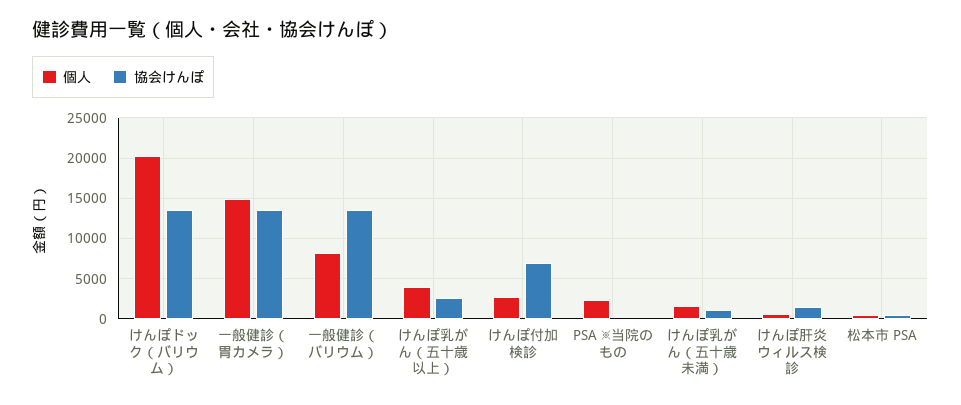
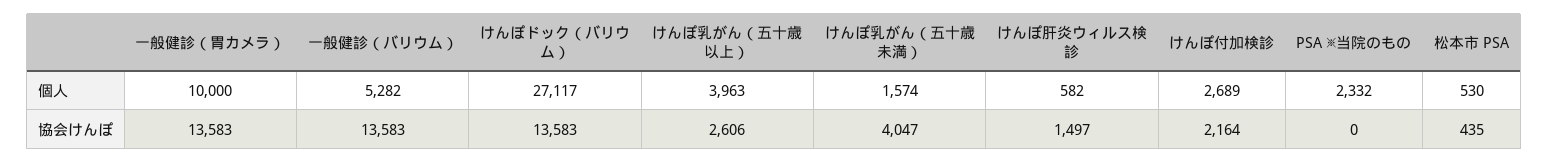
個人, けんぽドック（バリウム）: 20000 -> 27117
個人, 一般健診（胃カメラ）: 15000 -> 10000
個人, 一般健診（バリウム）: 8000 -> 5282
協会けんぽ, けんぽ付加検診: 7000 -> 2164
協会けんぽ, けんぽ乳がん（五十歳未満）: 1000 -> 4047

